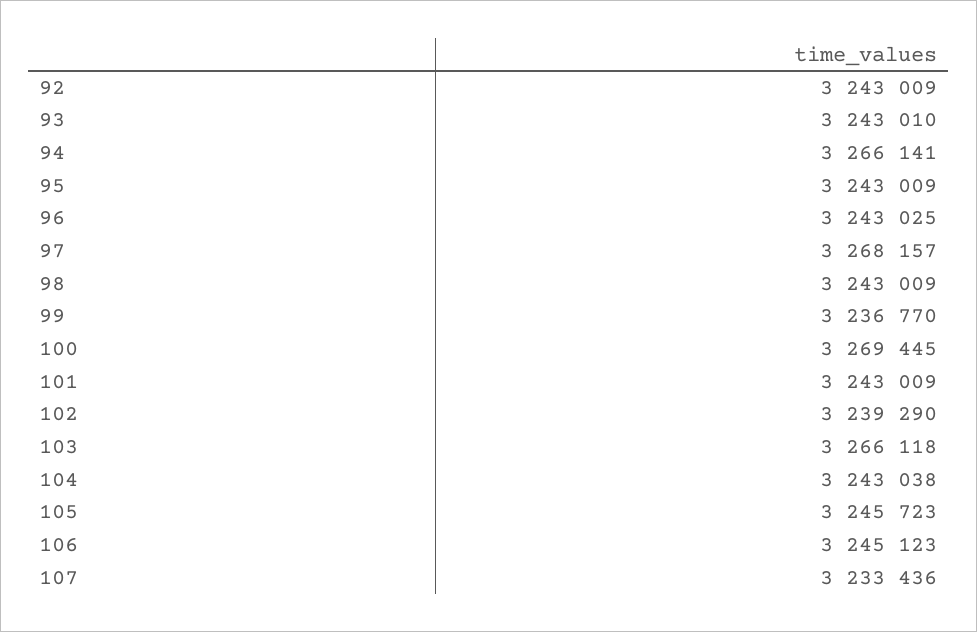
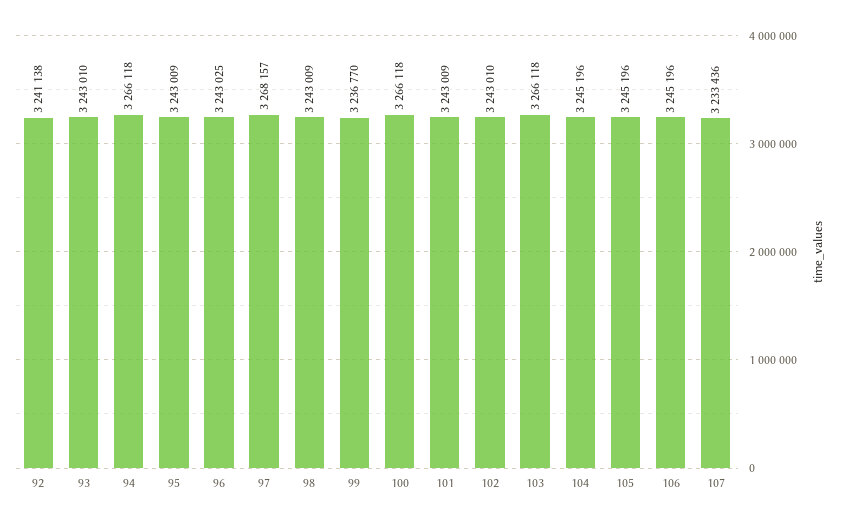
92: 3243009 -> 3241138
94: 3266141 -> 3266118
100: 3269445 -> 3266118
102: 3239290 -> 3243010
104: 3243038 -> 3245196
105: 3245723 -> 3245196
106: 3245123 -> 3245196

